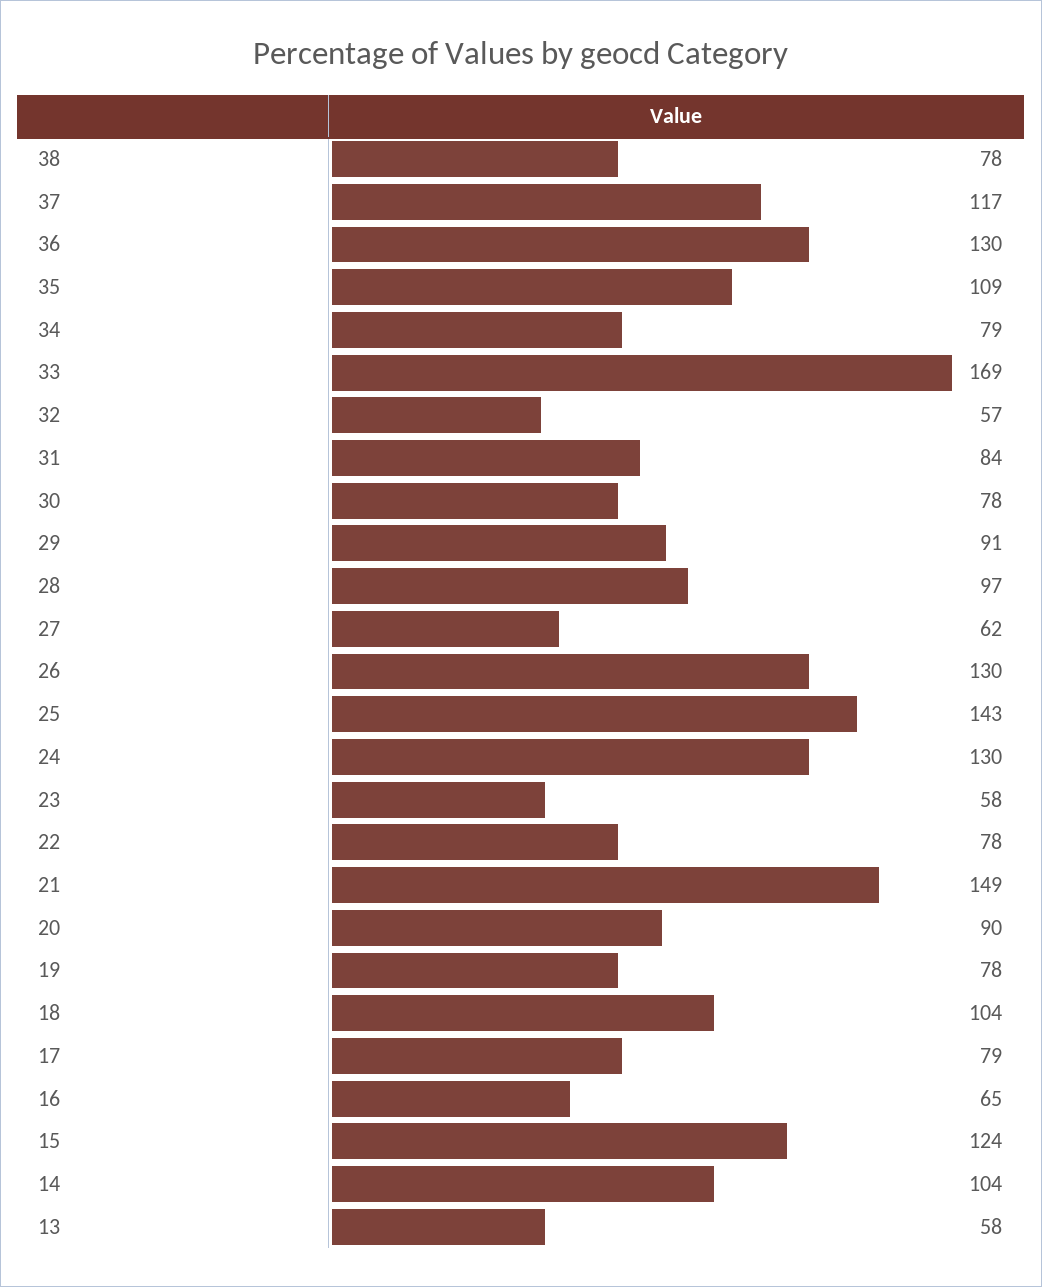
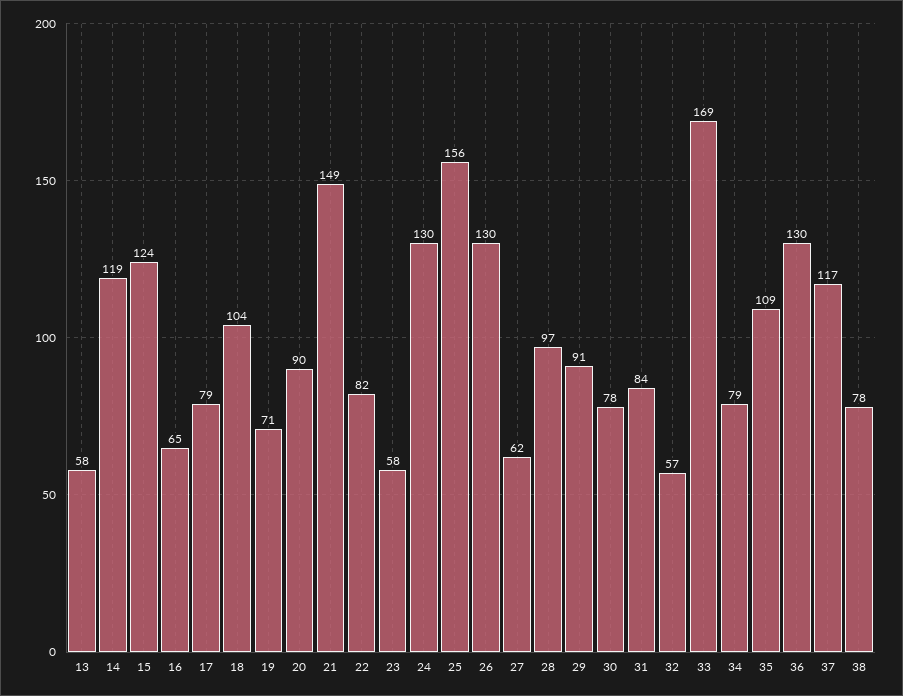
25: 143 -> 156
22: 78 -> 82
19: 78 -> 71
14: 104 -> 119

